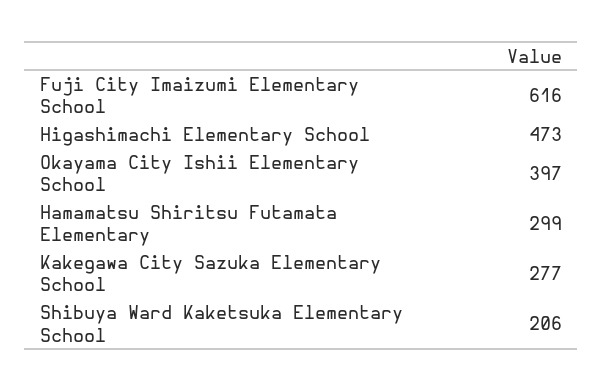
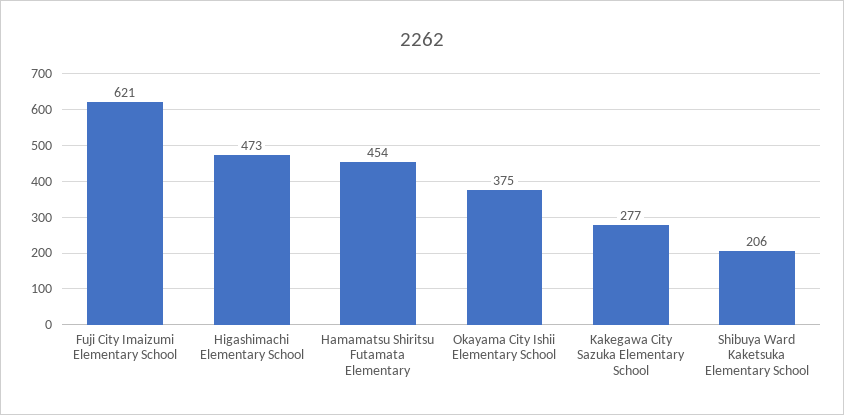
Fuji City Imaizumi Elementary School: 616 -> 621
Okayama City Ishii Elementary School: 397 -> 375
Hamamatsu Shiritsu Futamata Elementary: 299 -> 454

